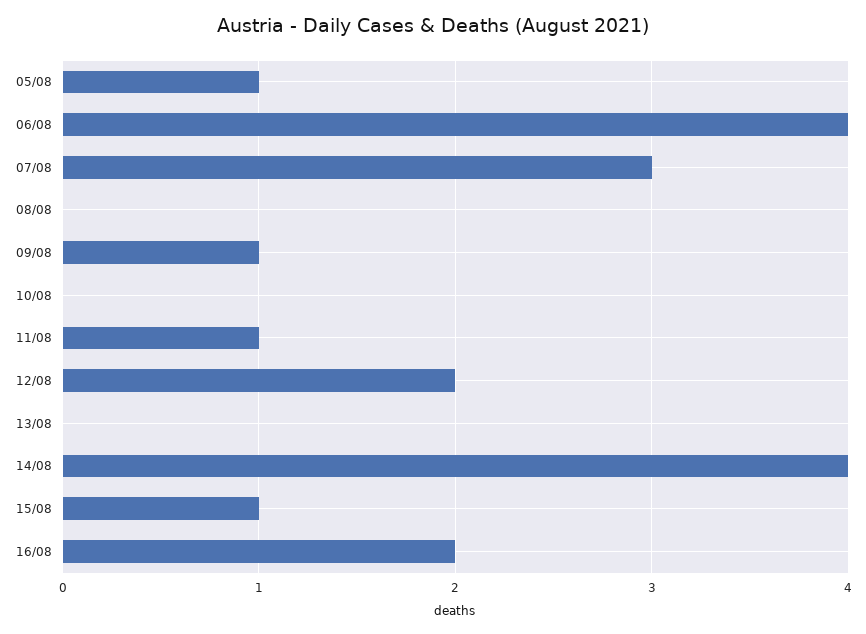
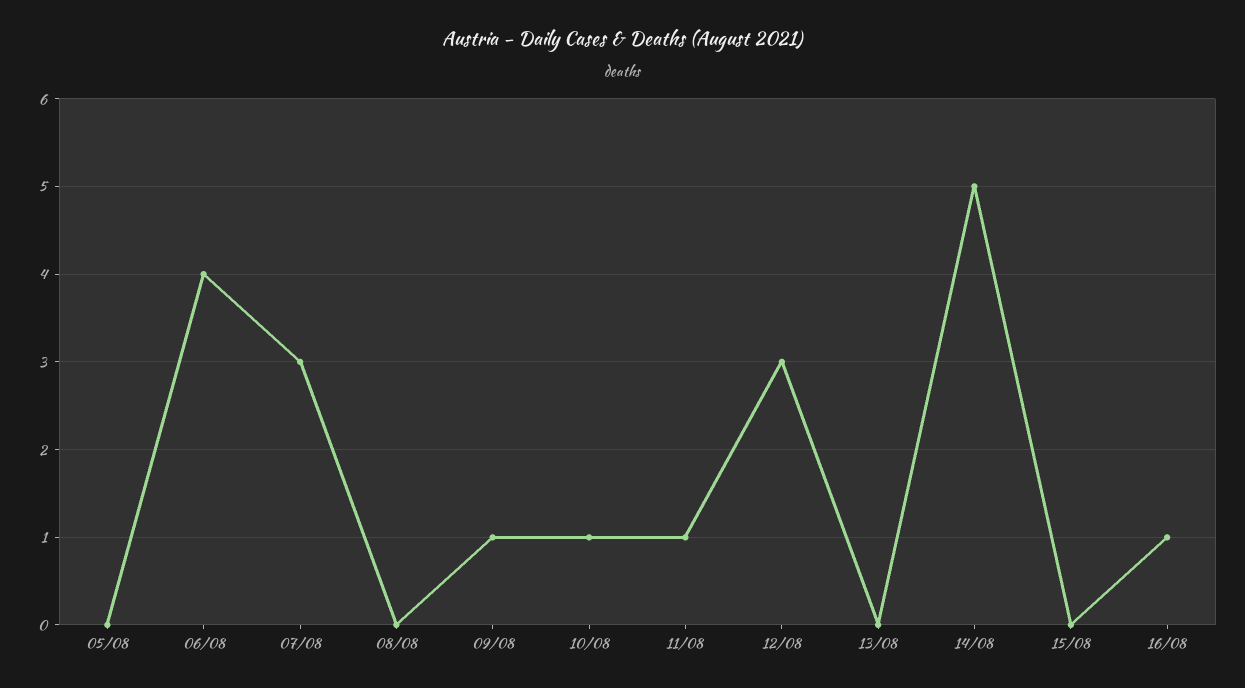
05/08: 1 -> 0
10/08: 0 -> 1
12/08: 2 -> 3
14/08: 4 -> 5
15/08: 1 -> 0
16/08: 2 -> 1

